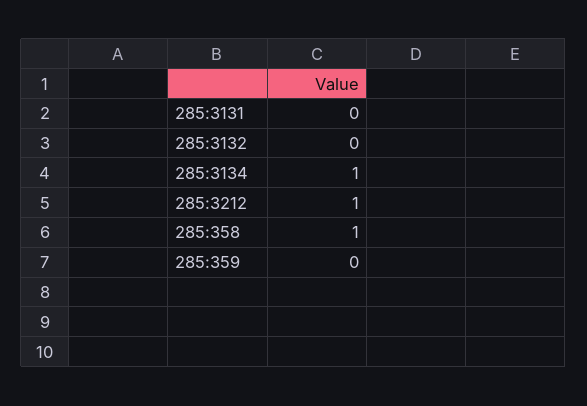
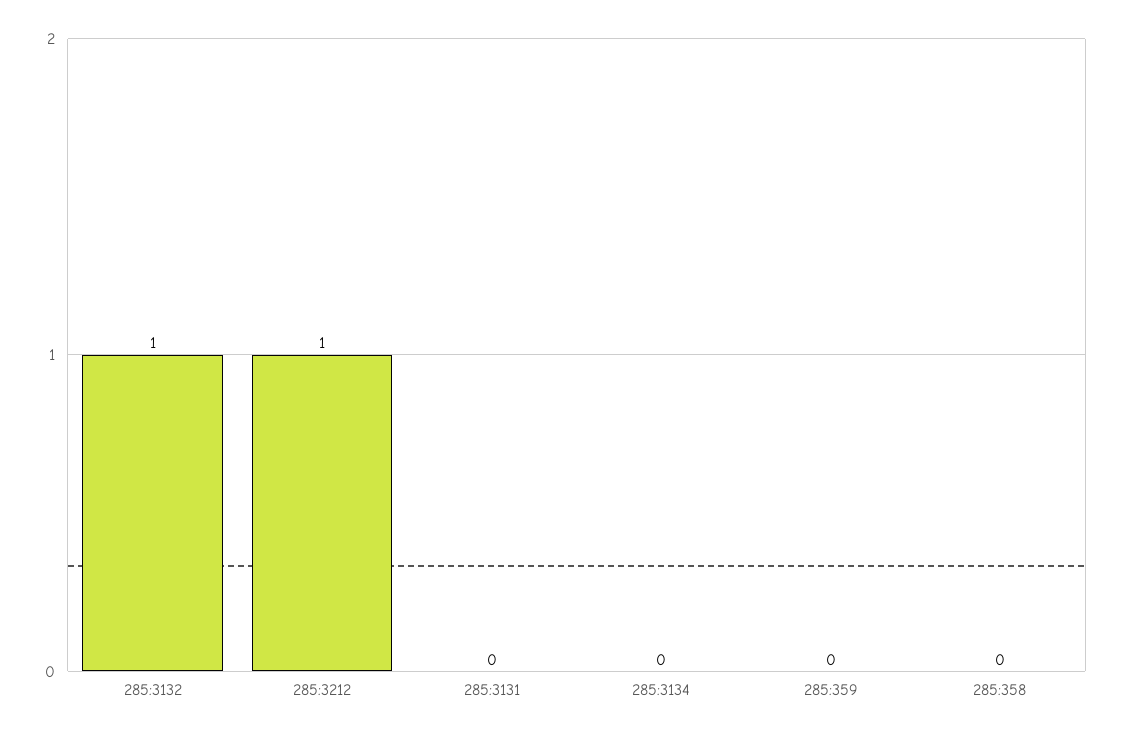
285:3132: 0 -> 1
285:3134: 1 -> 0
285:358: 1 -> 0

